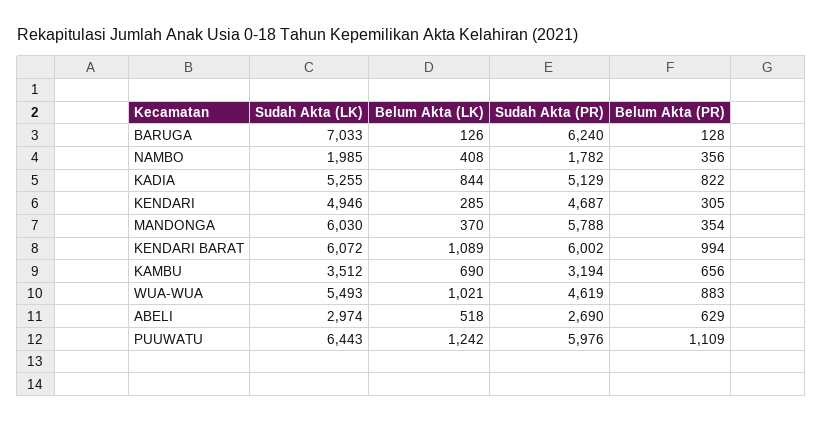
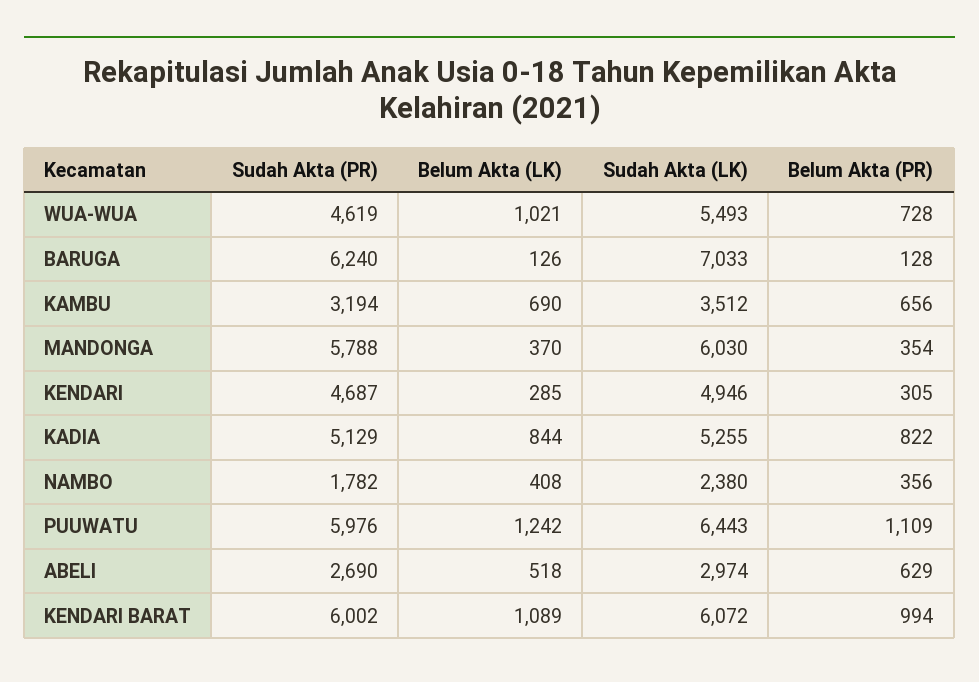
Sudah Akta (LK), NAMBO: 1985 -> 2380
Belum Akta (PR), WUA-WUA: 883 -> 728

